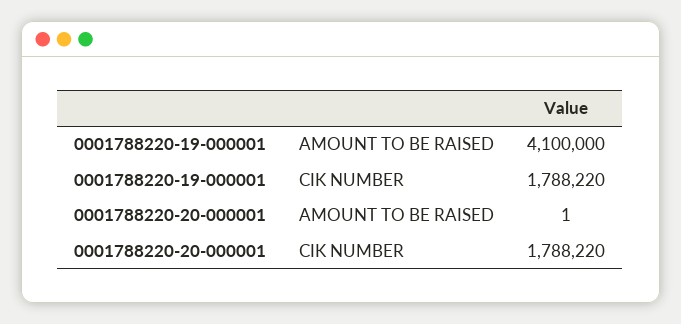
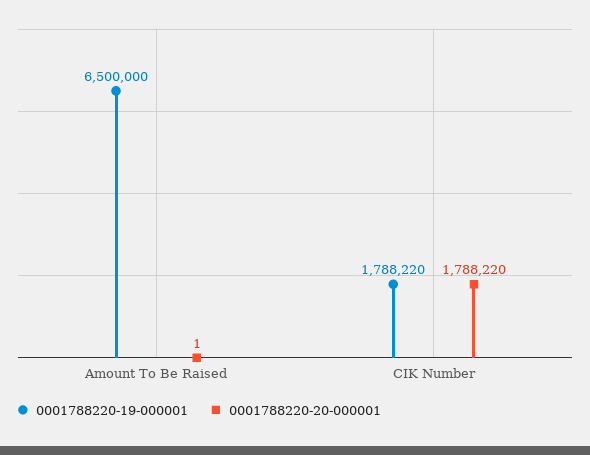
0001788220-19-000001, AMOUNT TO BE RAISED: 4100000 -> 6500000

